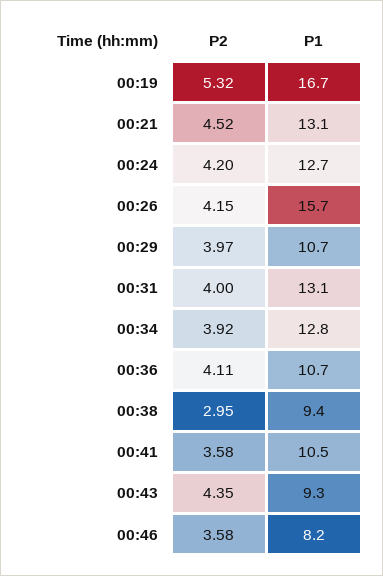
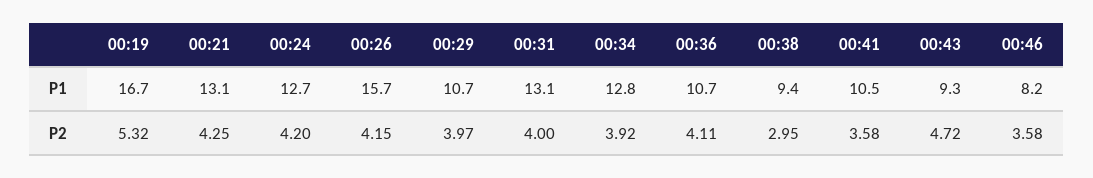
P2, 00:21: 4.52 -> 4.25
P2, 00:43: 4.35 -> 4.72

